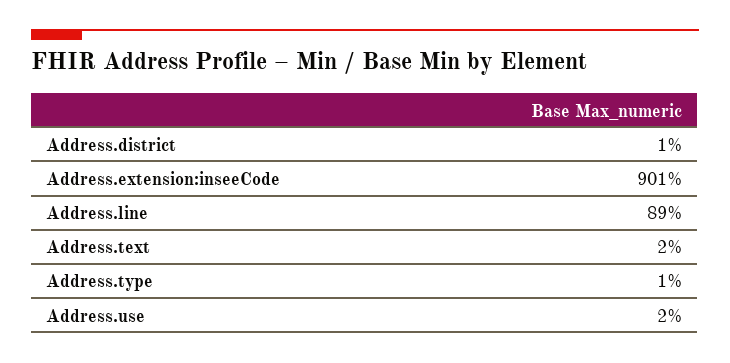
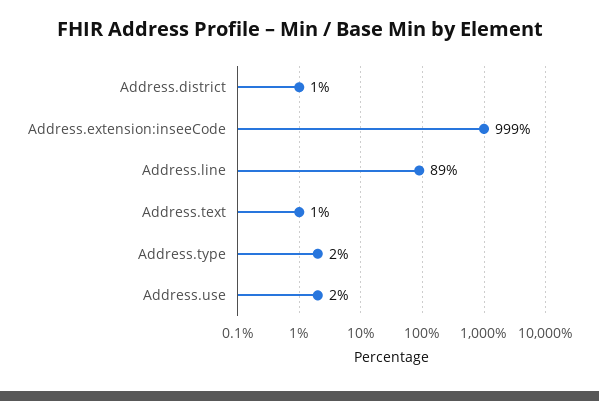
Address.extension:inseeCode: 901 -> 999
Address.text: 2 -> 1
Address.type: 1 -> 2

